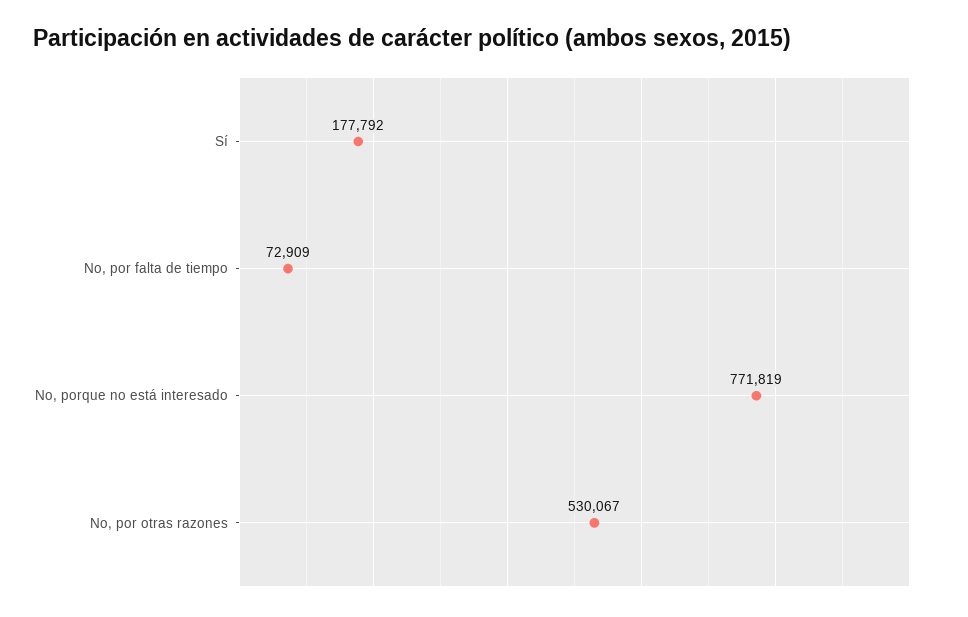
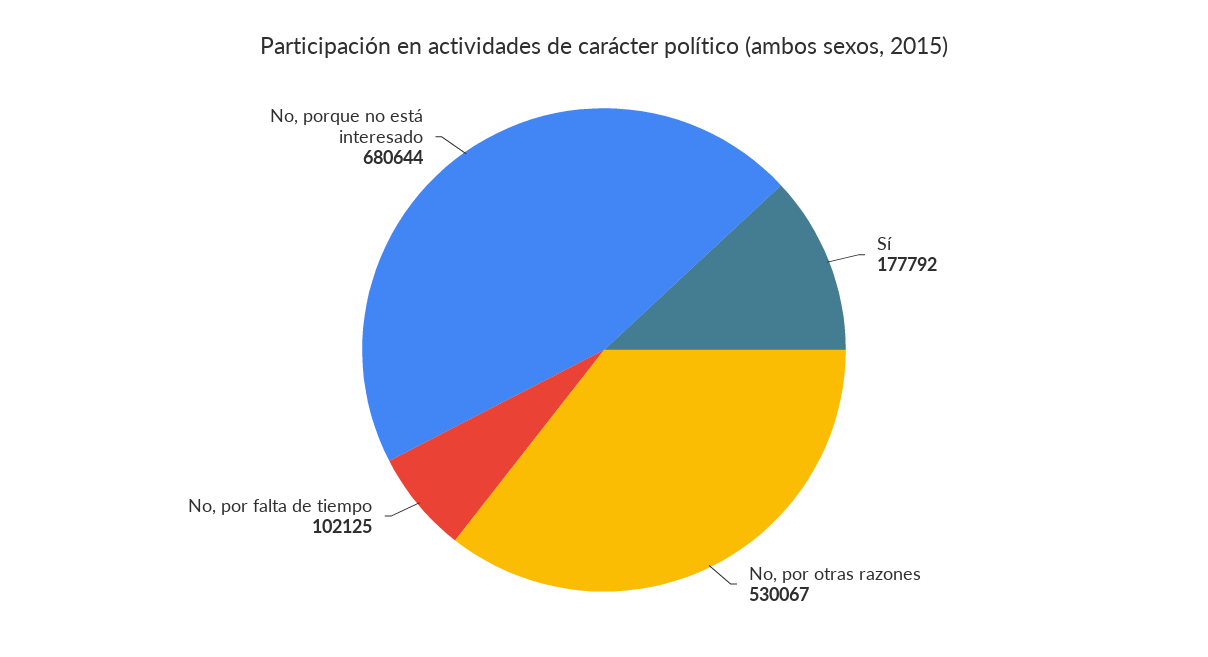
No, por falta de tiempo: 72909 -> 102125
No, porque no está interesado: 771819 -> 680644

